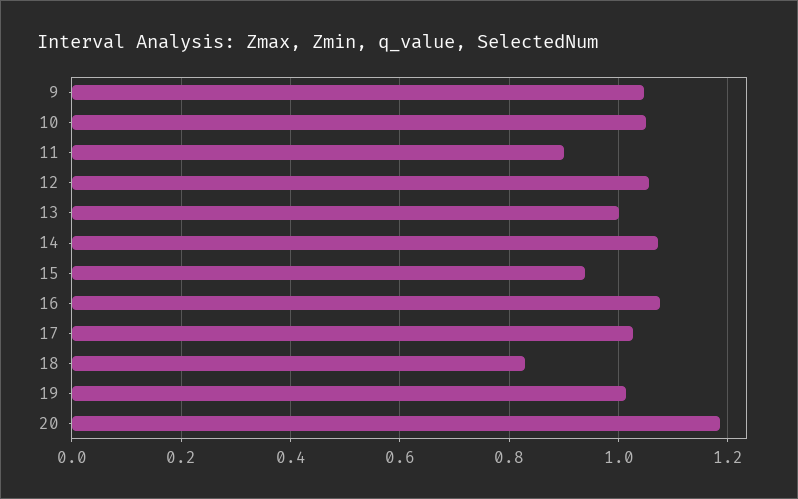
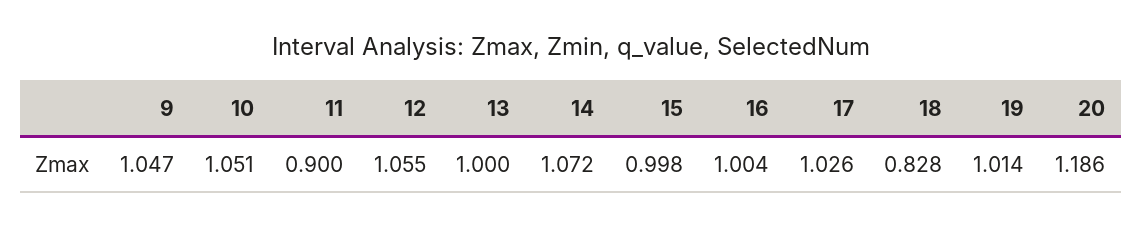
15: 0.94 -> 0.998
16: 1.08 -> 1.004

